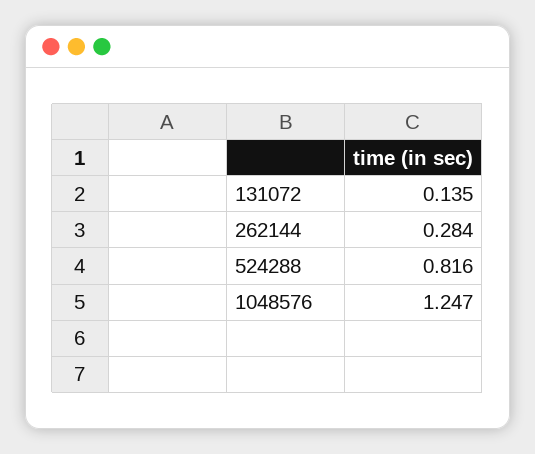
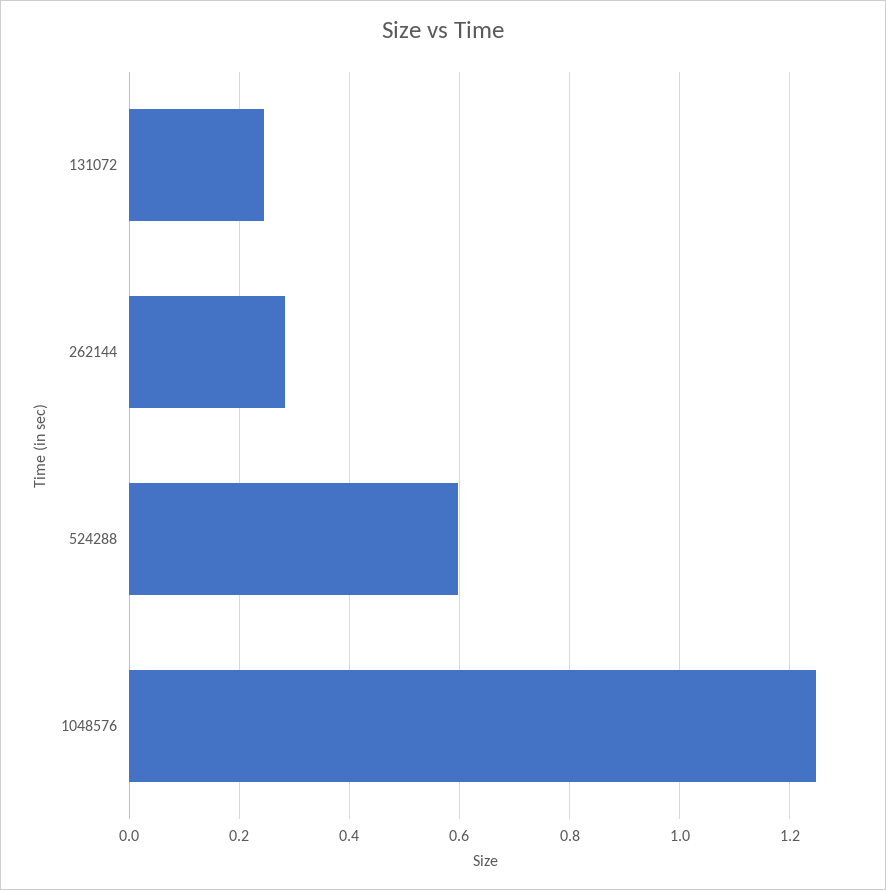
131072: 0.135 -> 0.24
524288: 0.816 -> 0.6

